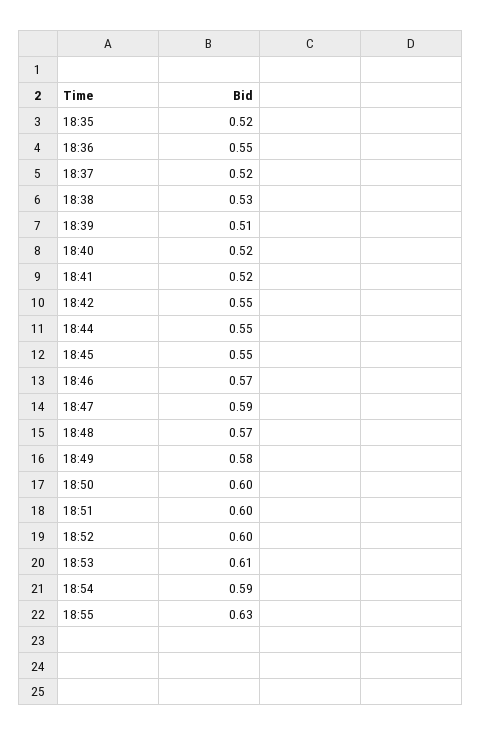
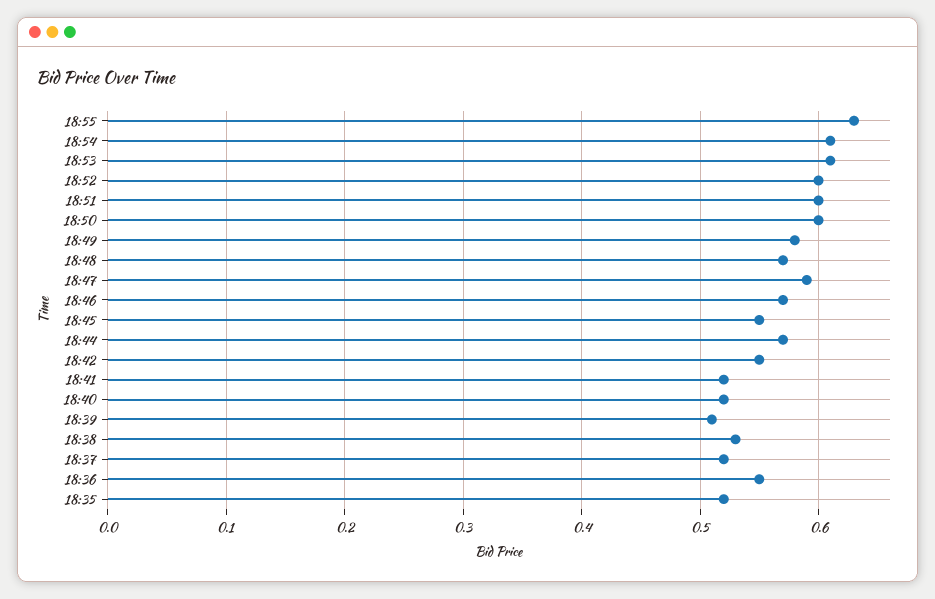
18:44: 0.55 -> 0.57
18:54: 0.59 -> 0.61

